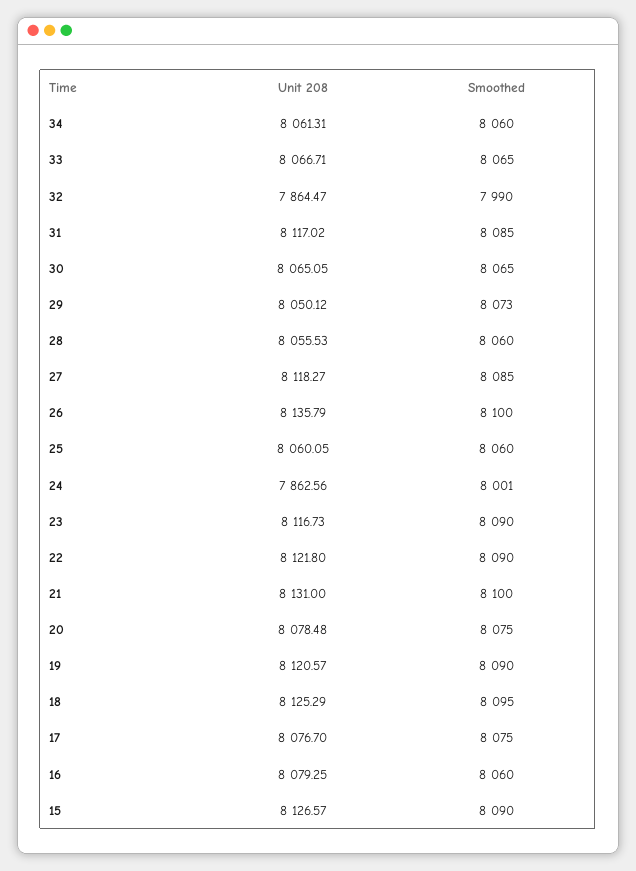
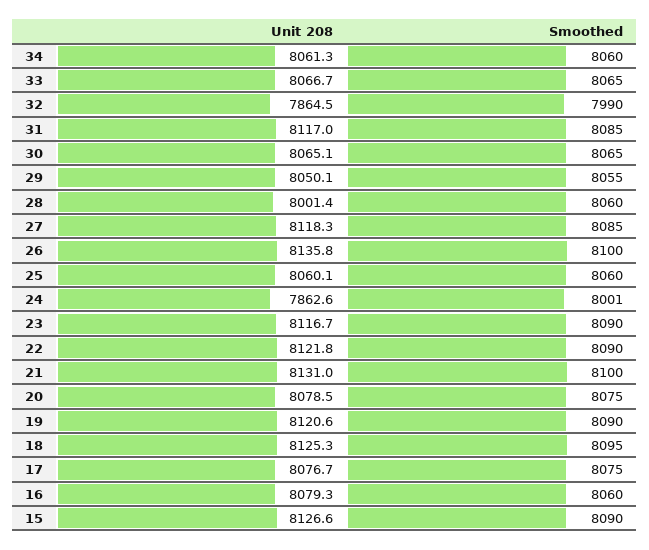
Smoothed, 29: 8073 -> 8055
Unit 208, 28: 8055.53 -> 8001.4

